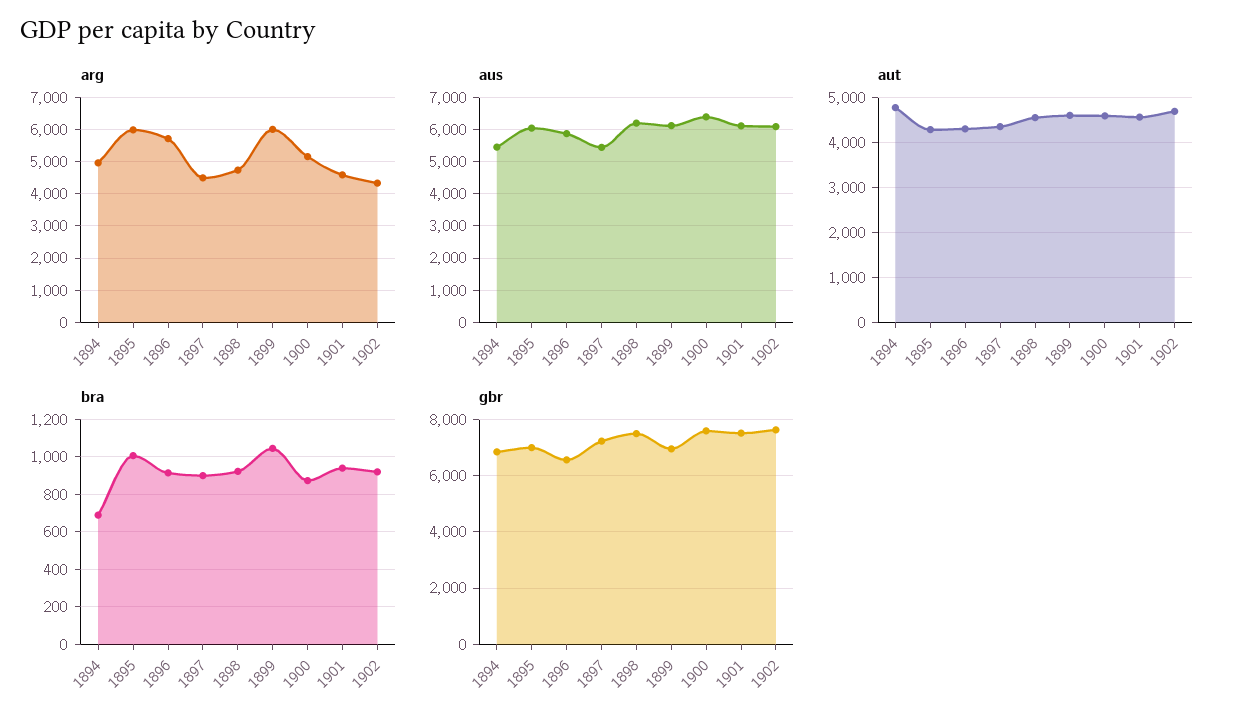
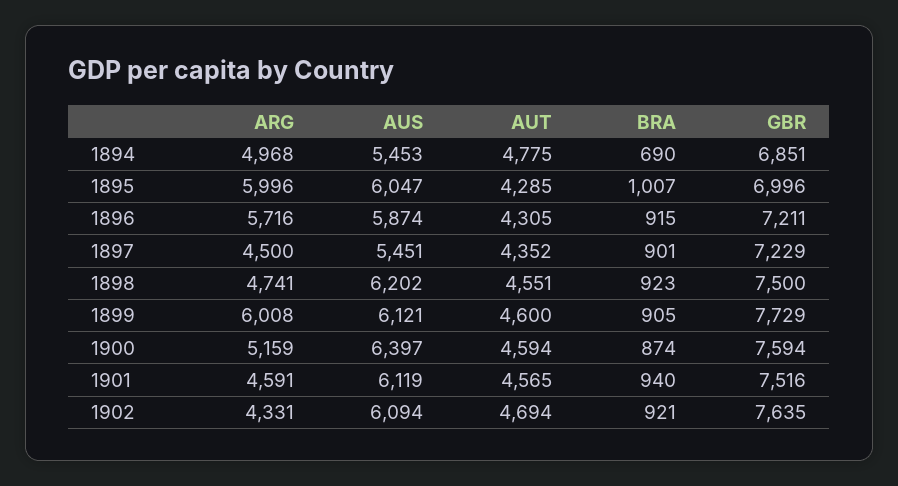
bra, 1899: 1050 -> 905
gbr, 1896: 6500 -> 7211
gbr, 1899: 7000 -> 7729

